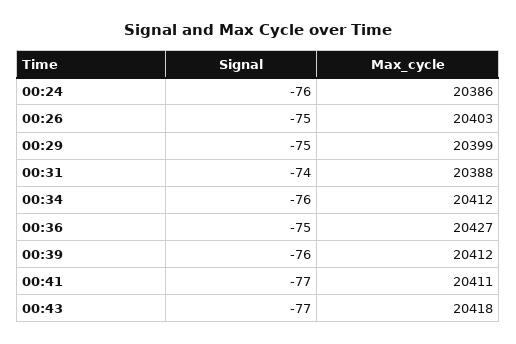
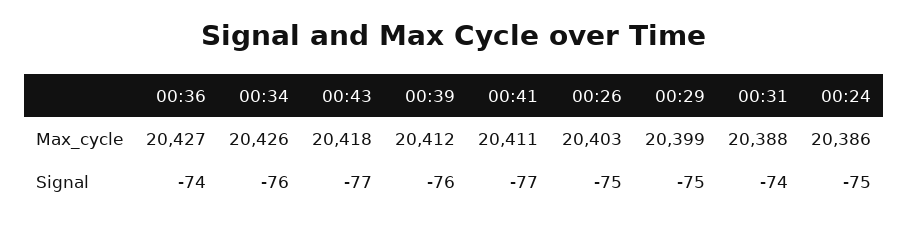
Signal, 00:24: -76 -> -75
Max_cycle, 00:34: 20412 -> 20426
Signal, 00:36: -75 -> -74

